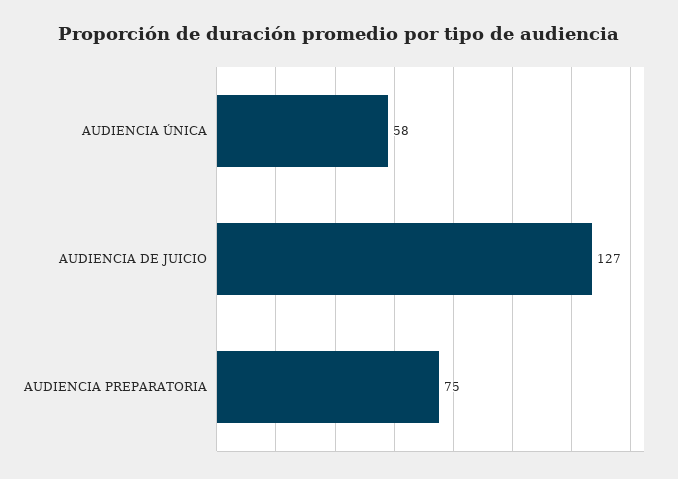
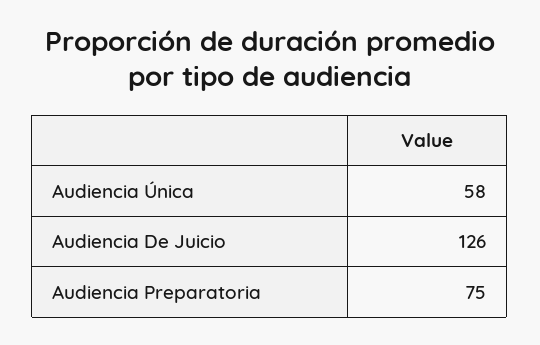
AUDIENCIA DE JUICIO: 127 -> 126

